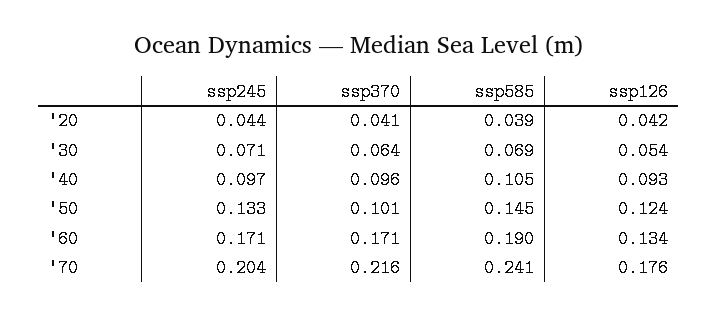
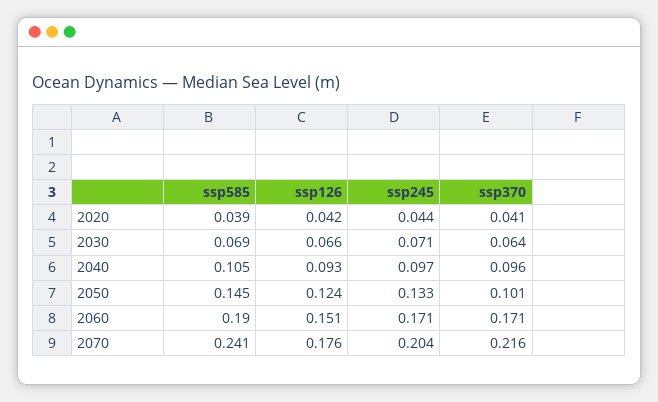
ssp126, '30: 0.054 -> 0.066
ssp126, '60: 0.134 -> 0.151

